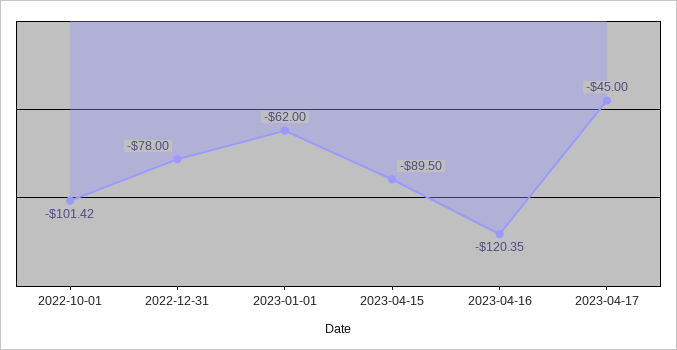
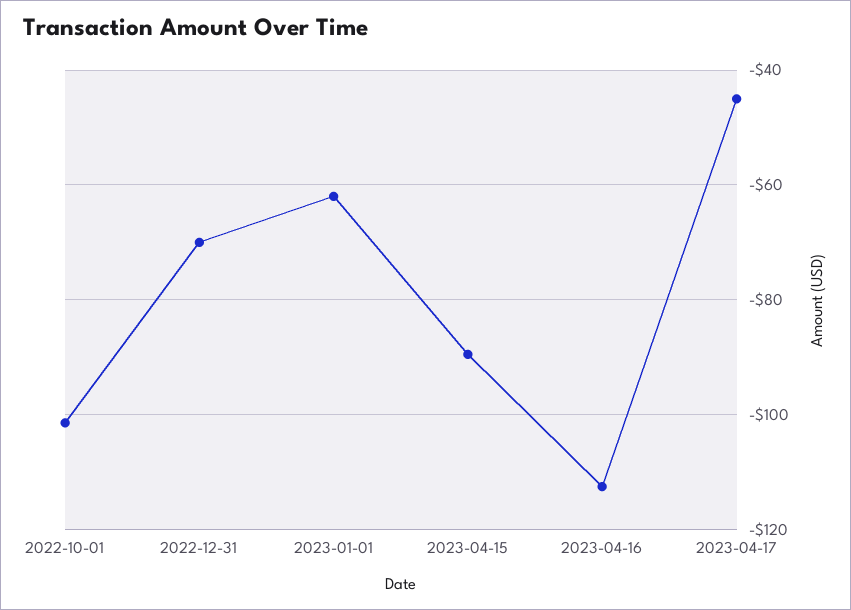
2022-12-31: -78 -> -70
2023-04-16: -120.35 -> -112

